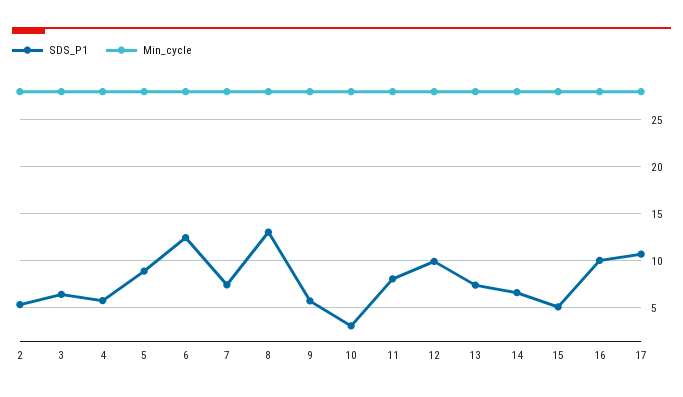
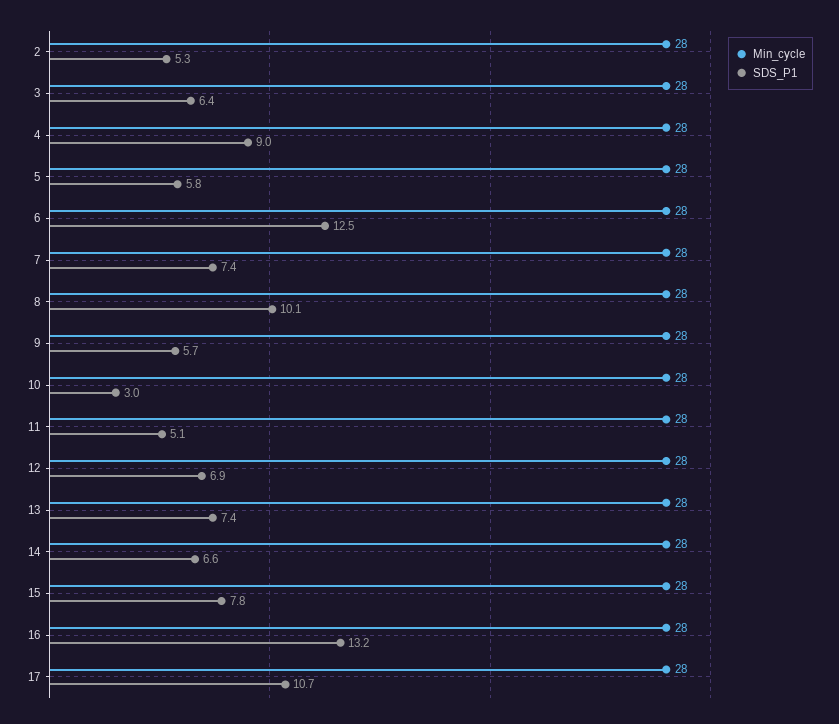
SDS_P1, 4: 6 -> 9
SDS_P1, 5: 9 -> 5.8
SDS_P1, 8: 13 -> 10.1
SDS_P1, 11: 8 -> 5.1
SDS_P1, 12: 10 -> 6.9
SDS_P1, 15: 5 -> 7.8
SDS_P1, 16: 10 -> 13.2

